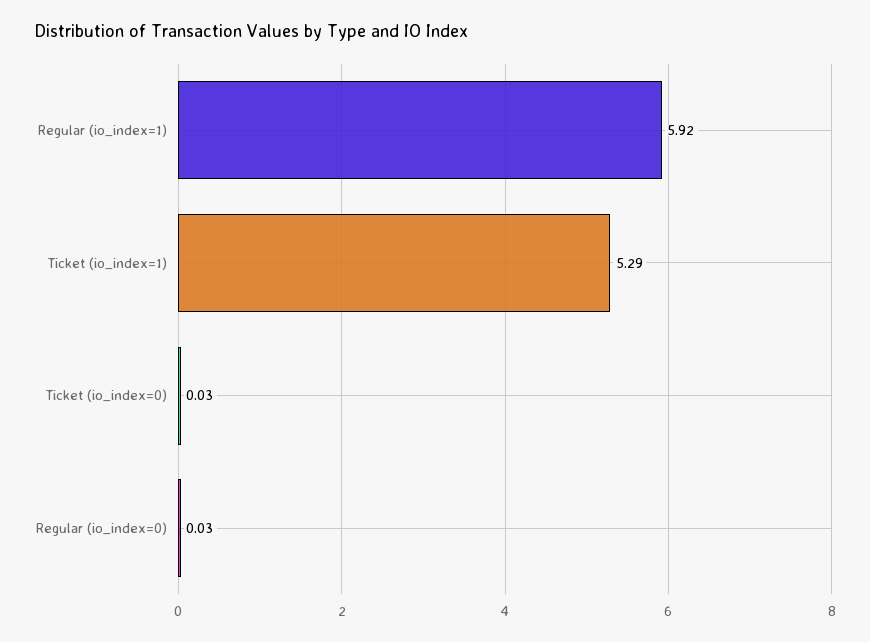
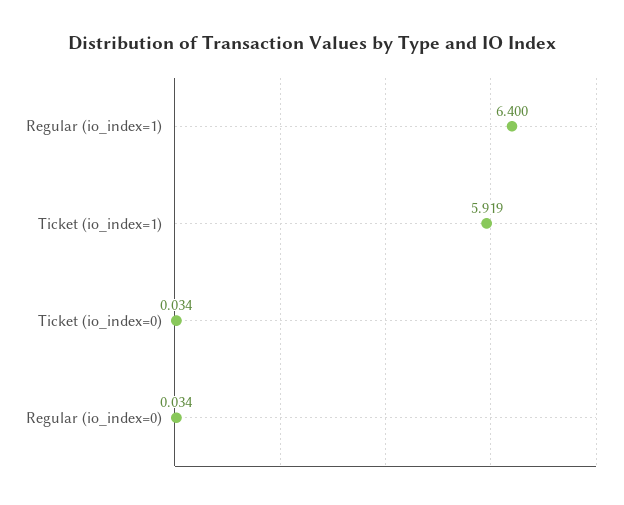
Regular (io_index=1): 5.92 -> 6.4
Ticket (io_index=1): 5.29 -> 5.919

